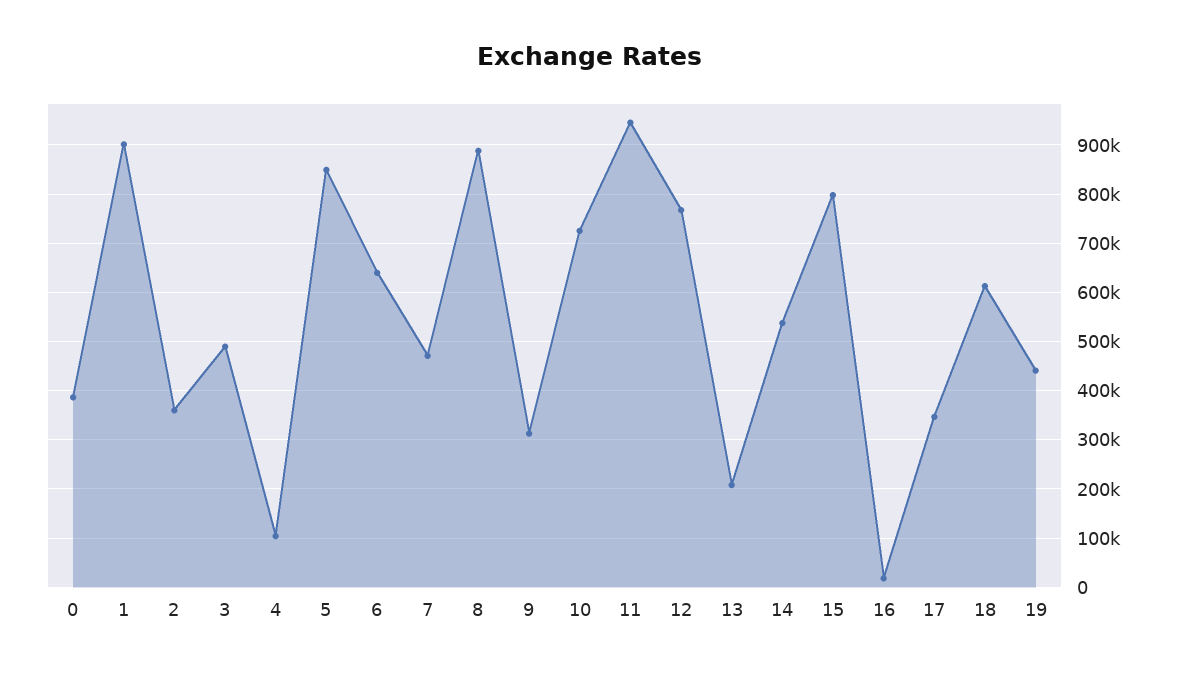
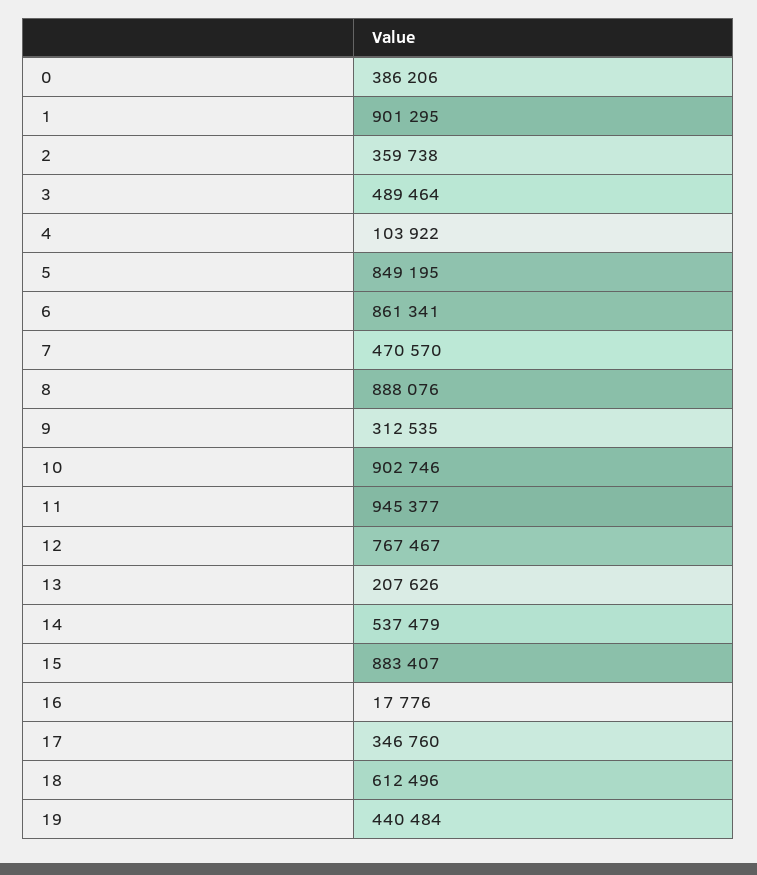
6: 640000 -> 861341
10: 720000 -> 902746
15: 800000 -> 883407

